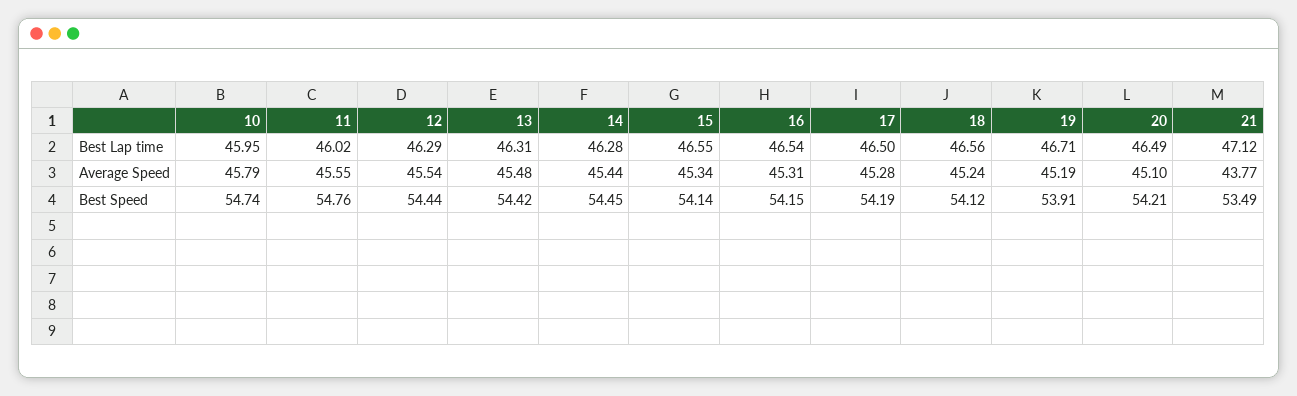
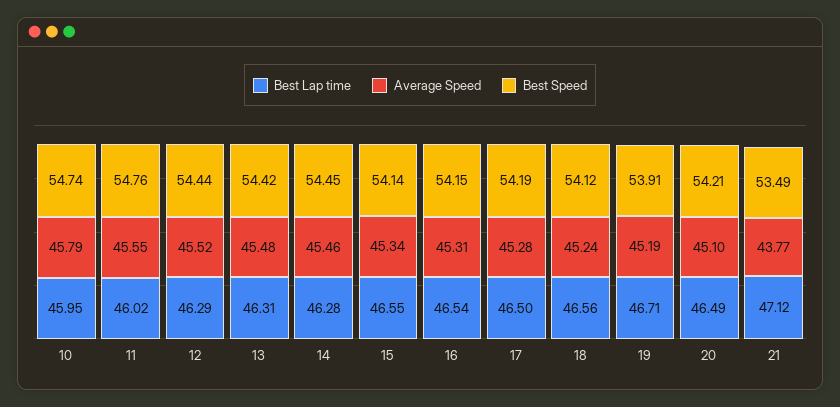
Average Speed, 12: 45.54 -> 45.52
Average Speed, 14: 45.44 -> 45.46

